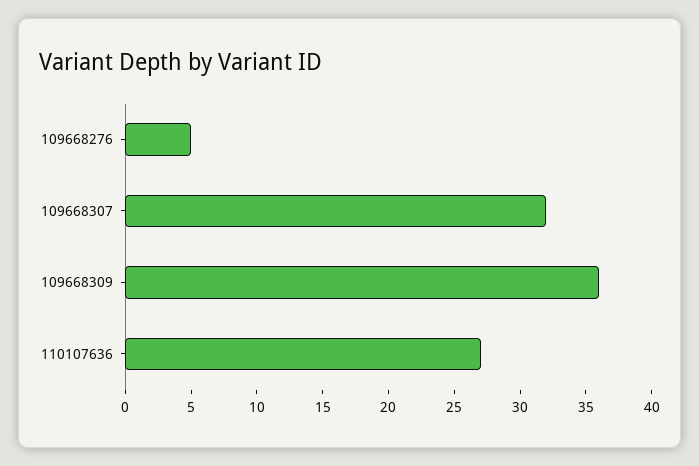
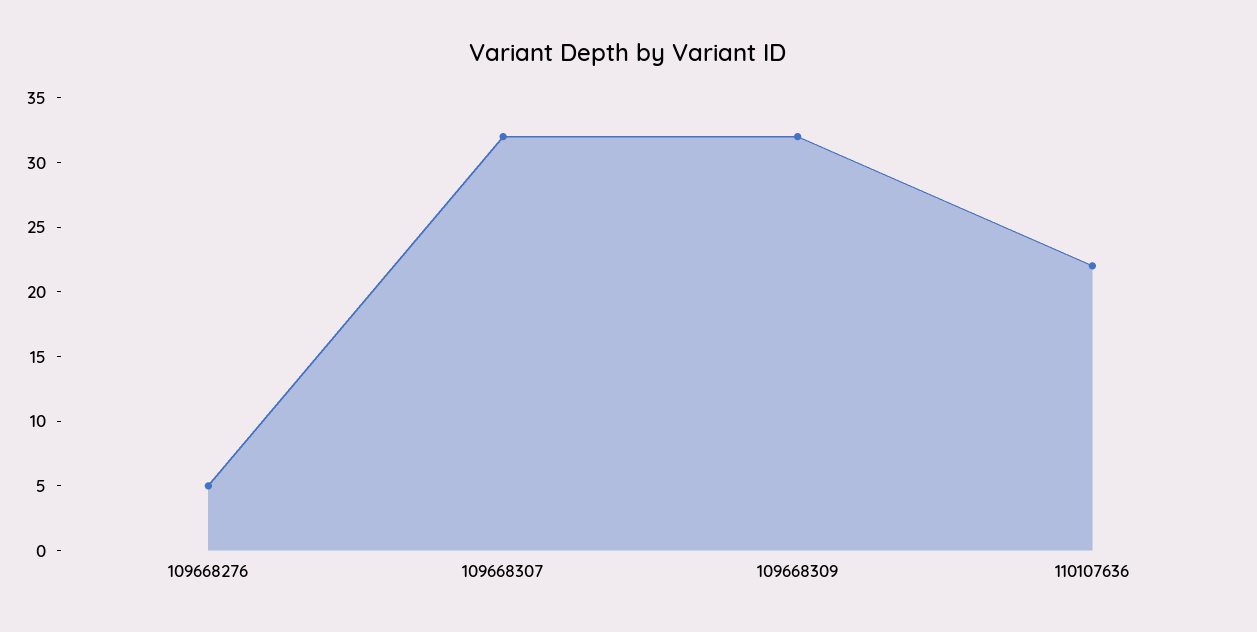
109668309: 36 -> 32
110107636: 27 -> 22

